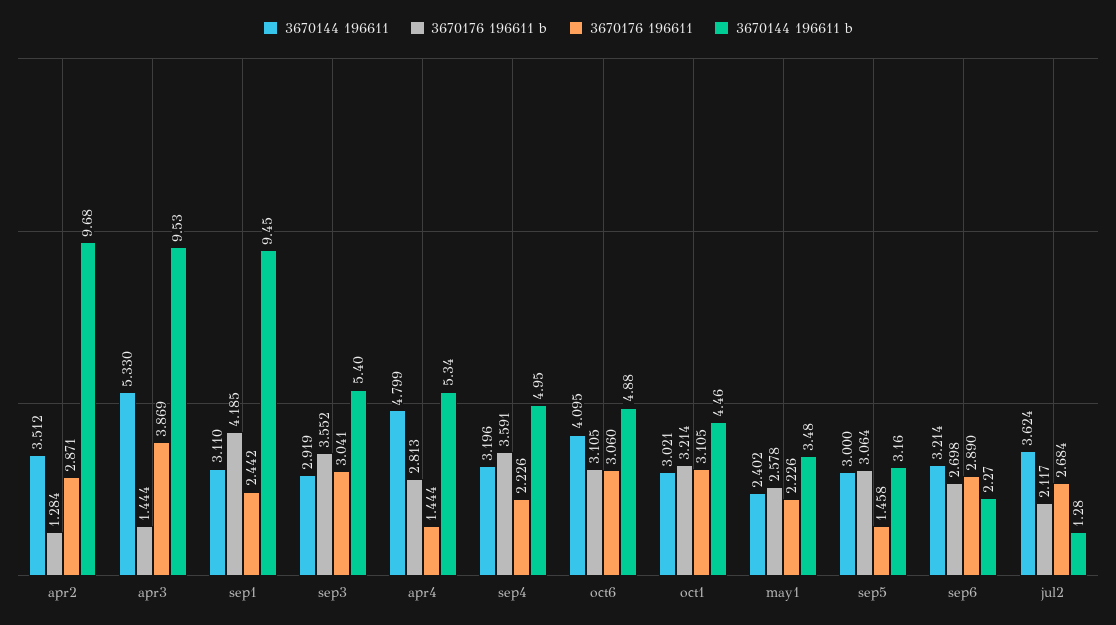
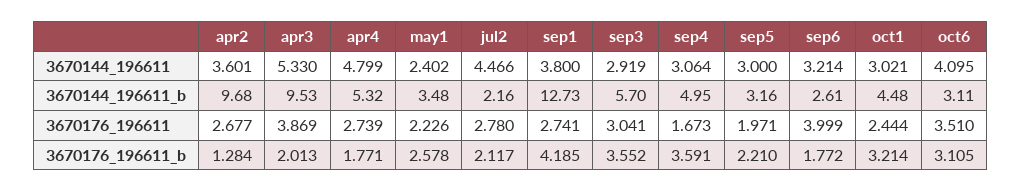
3670144 196611, apr2: 3.512 -> 3.601
3670176 196611, apr2: 2.871 -> 2.677
3670176 196611 b, apr3: 1.444 -> 2.013
3670144 196611, sep1: 3.11 -> 3.8
3670176 196611, sep1: 2.442 -> 2.741
3670144 196611 b, sep1: 9.45 -> 12.73
3670144 196611 b, sep3: 5.4 -> 5.7
3670176 196611 b, apr4: 2.813 -> 1.771
3670176 196611, apr4: 1.444 -> 2.739
3670144 196611 b, apr4: 5.34 -> 5.32
3670144 196611, sep4: 3.196 -> 3.064
3670176 196611, sep4: 2.226 -> 1.673
3670176 196611, oct6: 3.06 -> 3.51
3670144 196611 b, oct6: 4.88 -> 3.11
3670176 196611, oct1: 3.105 -> 2.444
3670144 196611 b, oct1: 4.46 -> 4.48
3670176 196611 b, sep5: 3.064 -> 2.21
3670176 196611, sep5: 1.458 -> 1.971
3670176 196611 b, sep6: 2.698 -> 1.772
3670176 196611, sep6: 2.89 -> 3.999
3670144 196611 b, sep6: 2.27 -> 2.61
3670144 196611, jul2: 3.624 -> 4.466
3670176 196611, jul2: 2.684 -> 2.78
3670144 196611 b, jul2: 1.28 -> 2.16

